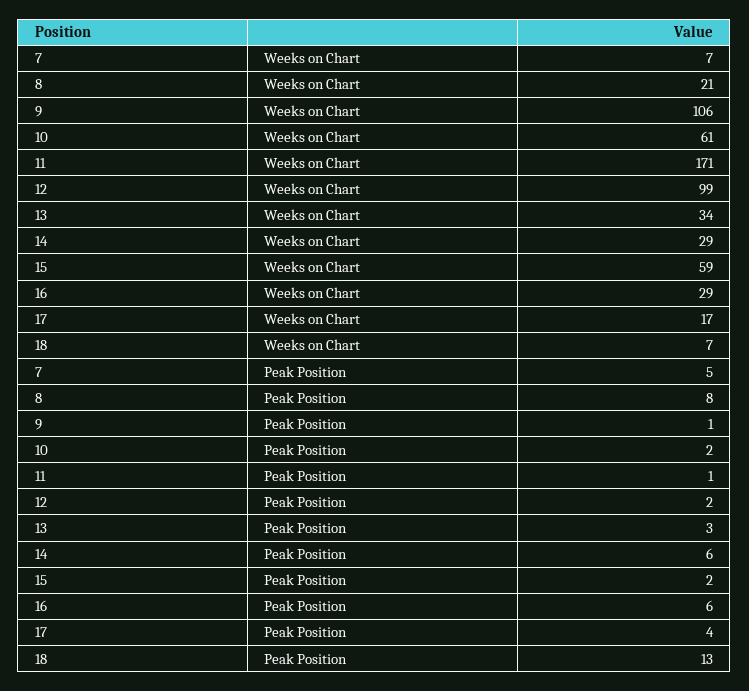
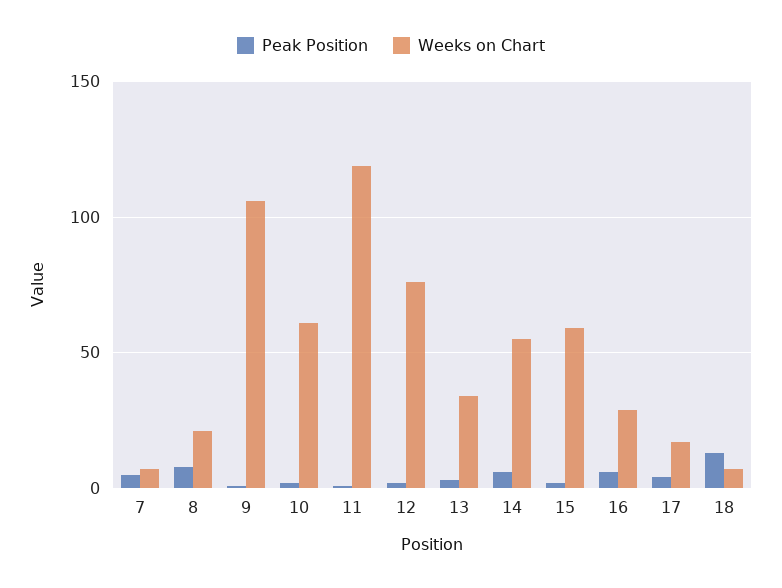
Weeks on Chart, 11: 171 -> 120
Weeks on Chart, 12: 99 -> 75
Weeks on Chart, 14: 29 -> 55

